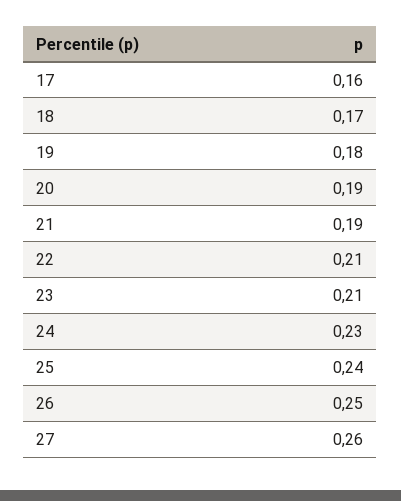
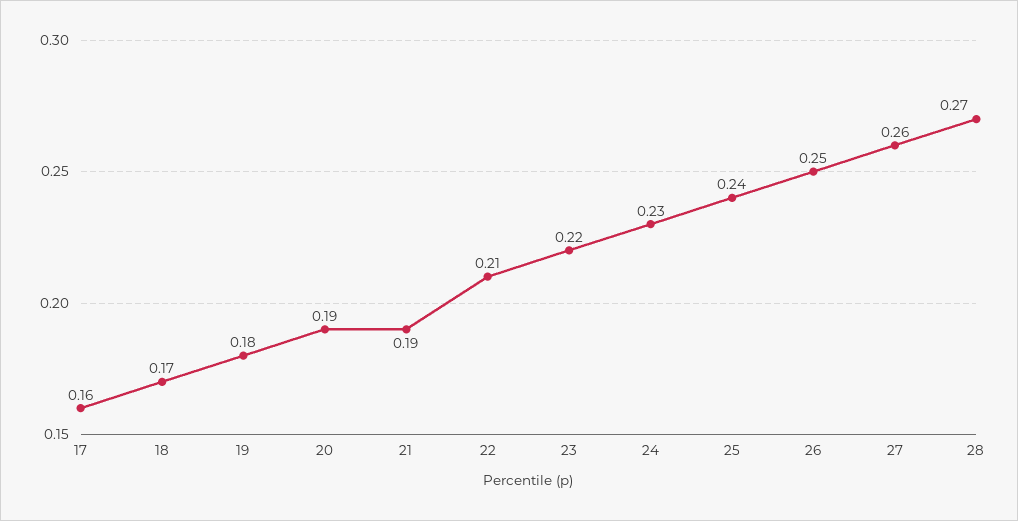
23: 0.21 -> 0.22
28: none -> 0.27

